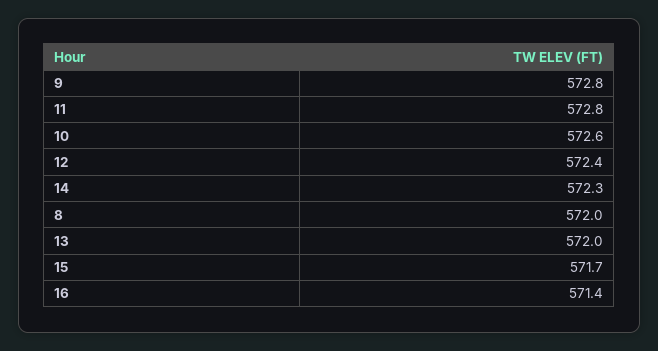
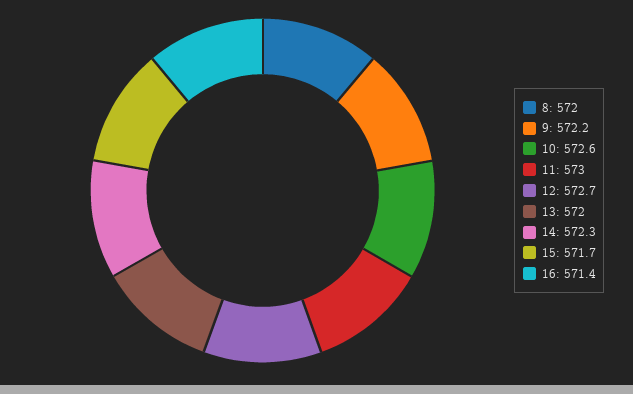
9: 572.8 -> 572.2
11: 572.8 -> 573
12: 572.4 -> 572.7

